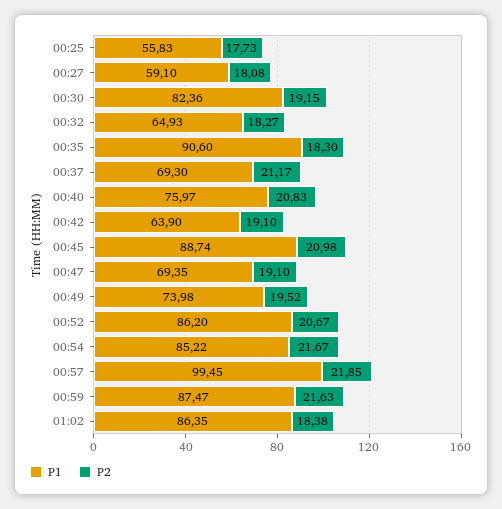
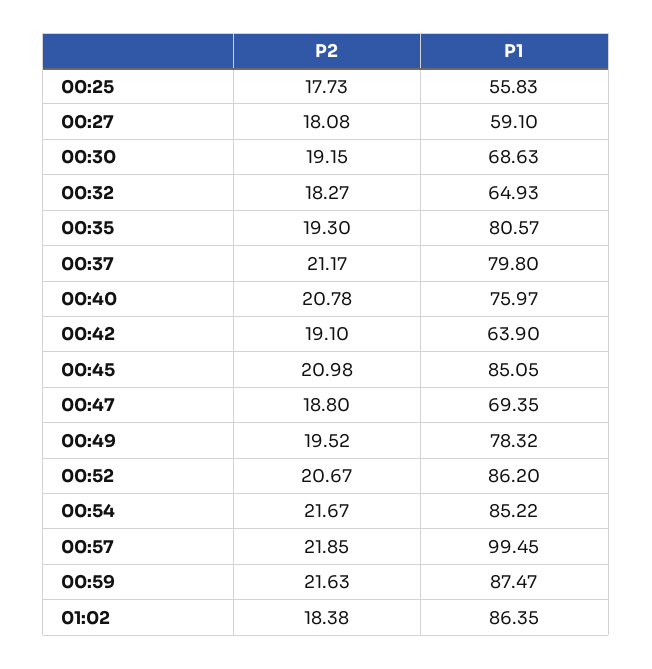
P1, 00:30: 82.36 -> 68.63
P1, 00:35: 90.6 -> 80.57
P2, 00:35: 18.3 -> 19.3
P1, 00:37: 69.3 -> 79.8
P2, 00:40: 20.83 -> 20.78
P1, 00:45: 88.74 -> 85.05
P2, 00:47: 19.1 -> 18.8
P1, 00:49: 73.98 -> 78.32

